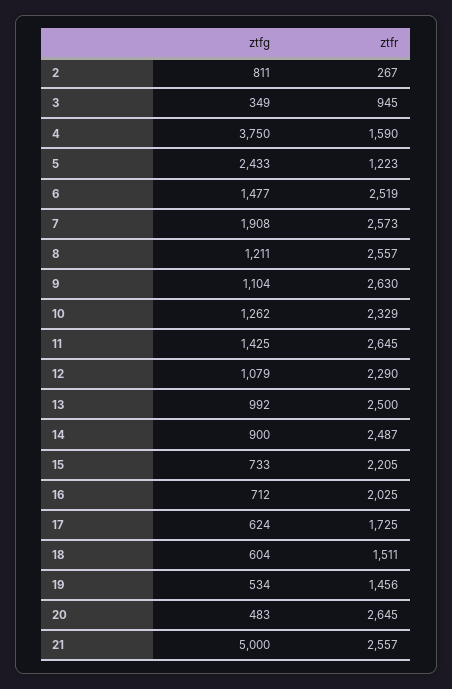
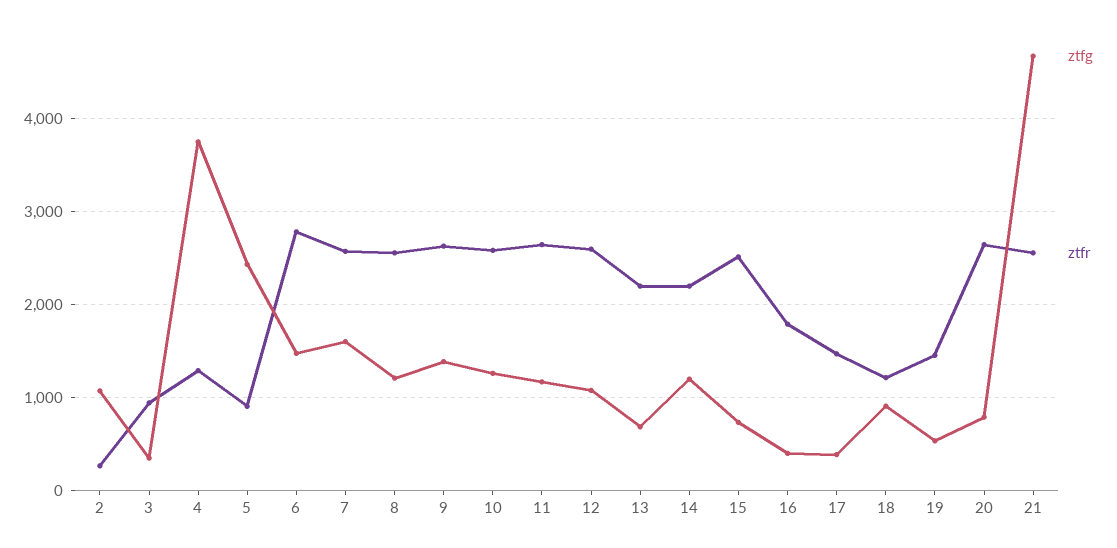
ztfg, 2: 811 -> 1100
ztfr, 4: 1590 -> 1300
ztfr, 5: 1223 -> 900
ztfr, 6: 2519 -> 2800
ztfg, 7: 1908 -> 1600
ztfg, 9: 1104 -> 1400
ztfr, 10: 2329 -> 2600
ztfg, 11: 1425 -> 1200
ztfr, 12: 2290 -> 2600
ztfg, 13: 992 -> 700
ztfr, 13: 2500 -> 2200
ztfg, 14: 900 -> 1200
ztfr, 14: 2487 -> 2200
ztfr, 15: 2205 -> 2500
ztfg, 16: 712 -> 400
ztfr, 16: 2025 -> 1800
ztfg, 17: 624 -> 400
ztfr, 17: 1725 -> 1500
ztfg, 18: 604 -> 900
ztfr, 18: 1511 -> 1200
ztfg, 20: 483 -> 800
ztfg, 21: 5000 -> 4700

